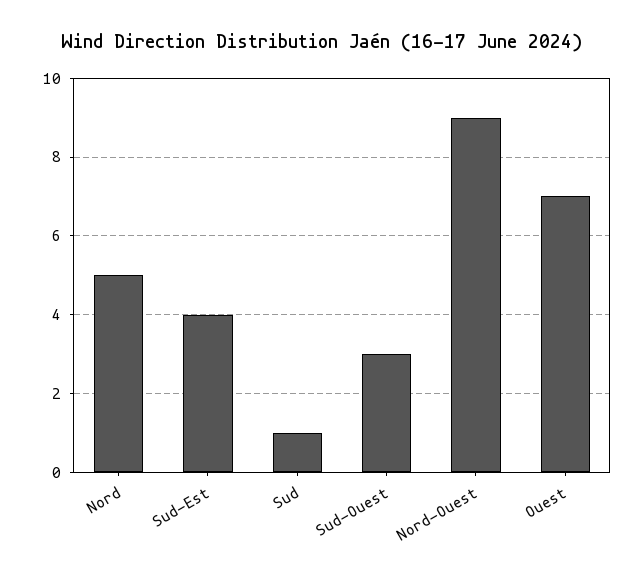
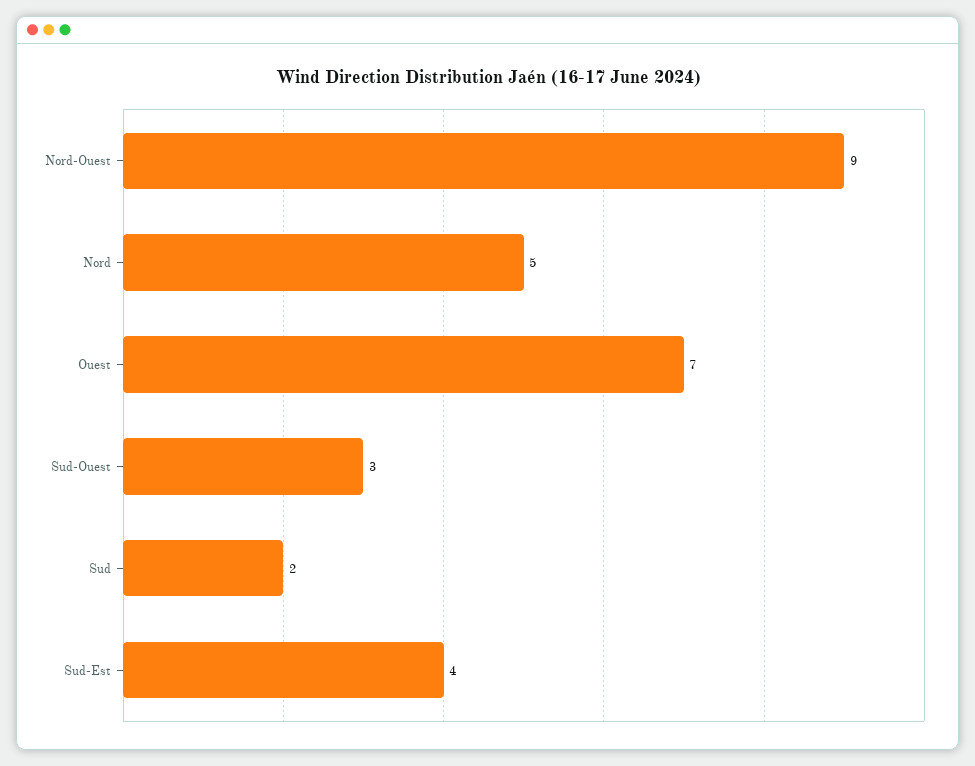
Sud: 1 -> 2

